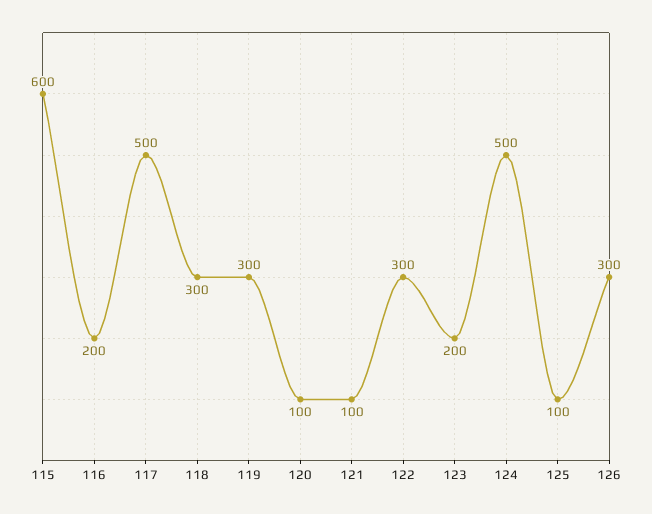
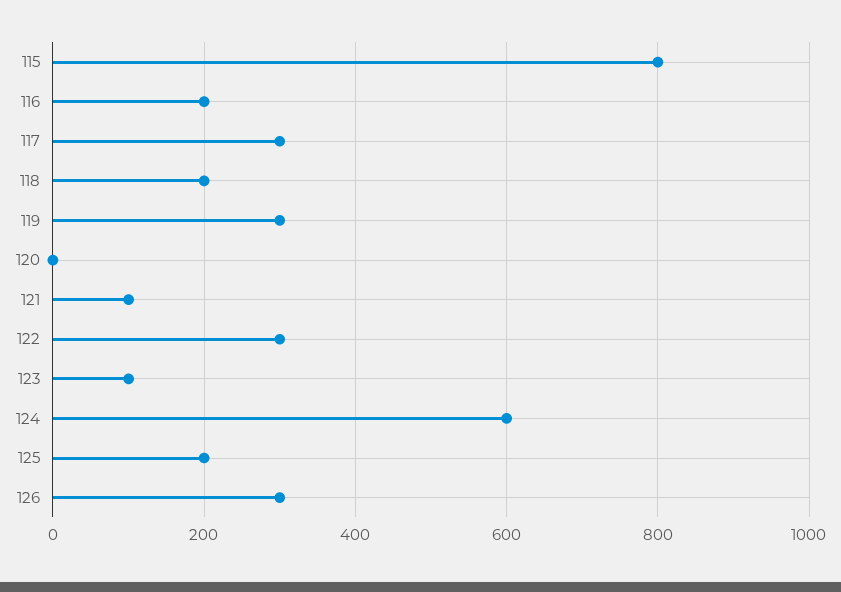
115: 600 -> 800
117: 500 -> 300
118: 300 -> 200
120: 100 -> 0
123: 200 -> 100
124: 500 -> 600
125: 100 -> 200

